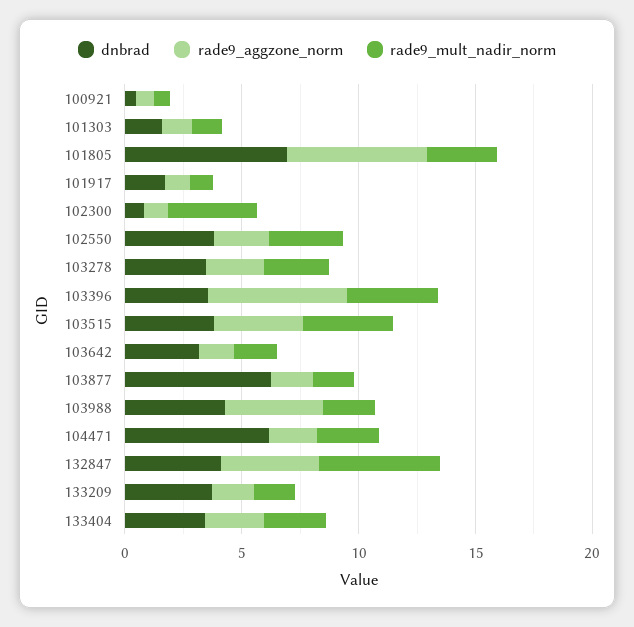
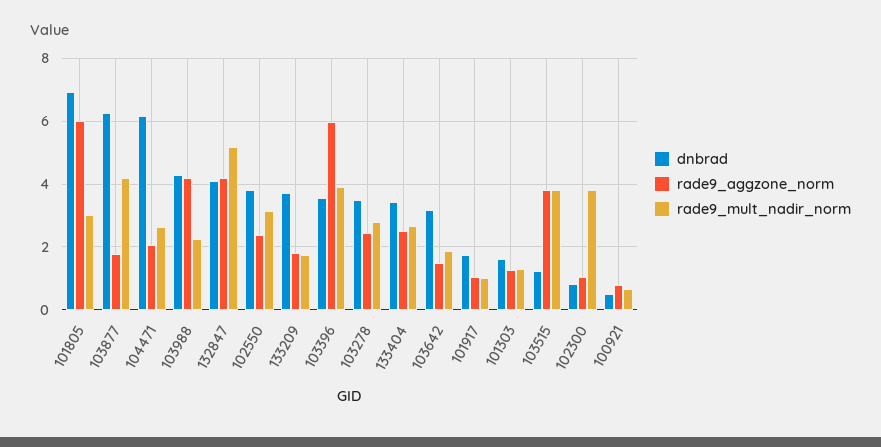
dnbrad, 103515: 4 -> 1.2
rade9_mult_nadir_norm, 103877: 2 -> 4.2

